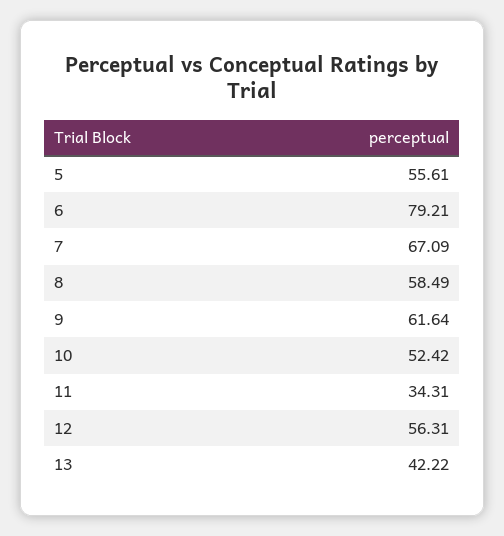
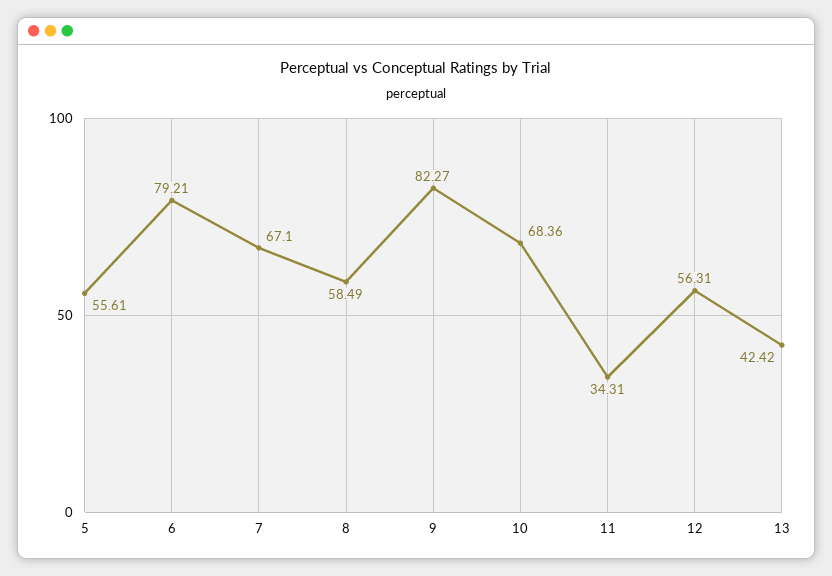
7: 67.09 -> 67.1
9: 61.64 -> 82.27
10: 52.42 -> 68.36
13: 42.22 -> 42.42

